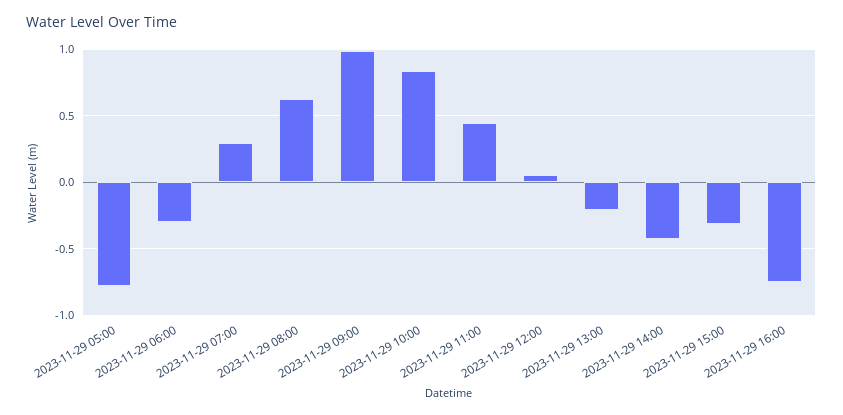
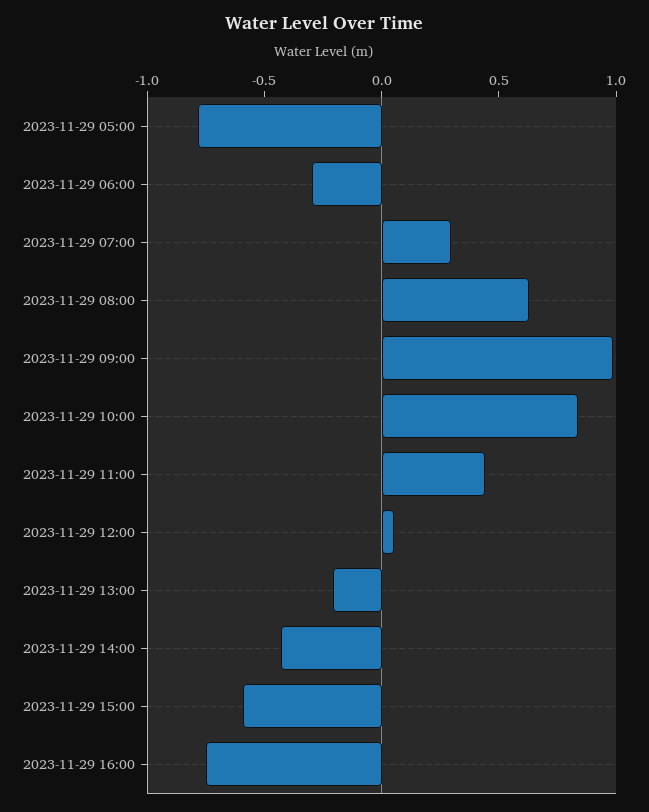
2023-11-29 15:00: -0.3 -> -0.6

